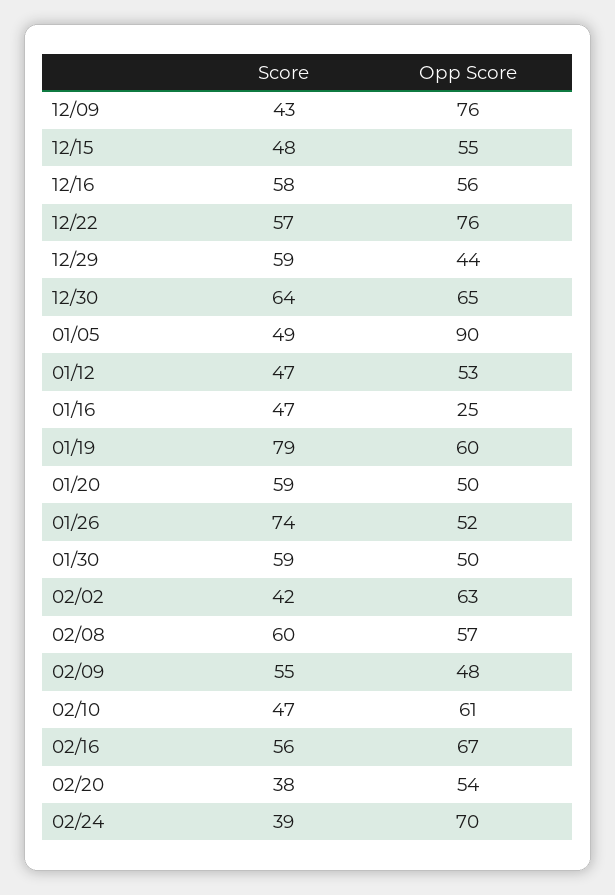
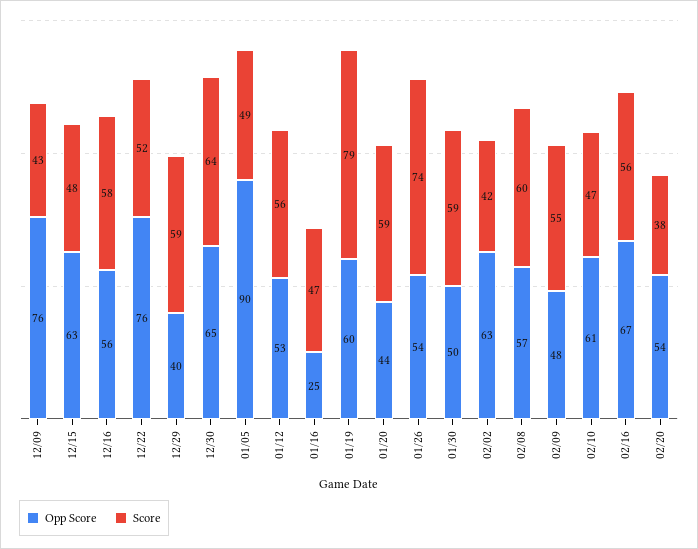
Opp Score, 12/15: 55 -> 63
Score, 12/22: 57 -> 52
Opp Score, 12/29: 44 -> 40
Score, 01/12: 47 -> 56
Opp Score, 01/20: 50 -> 44
Opp Score, 01/26: 52 -> 54
Score, 02/24: 39 -> none
Opp Score, 02/24: 70 -> none

